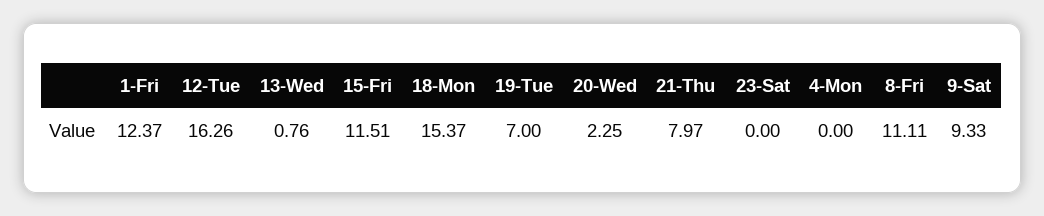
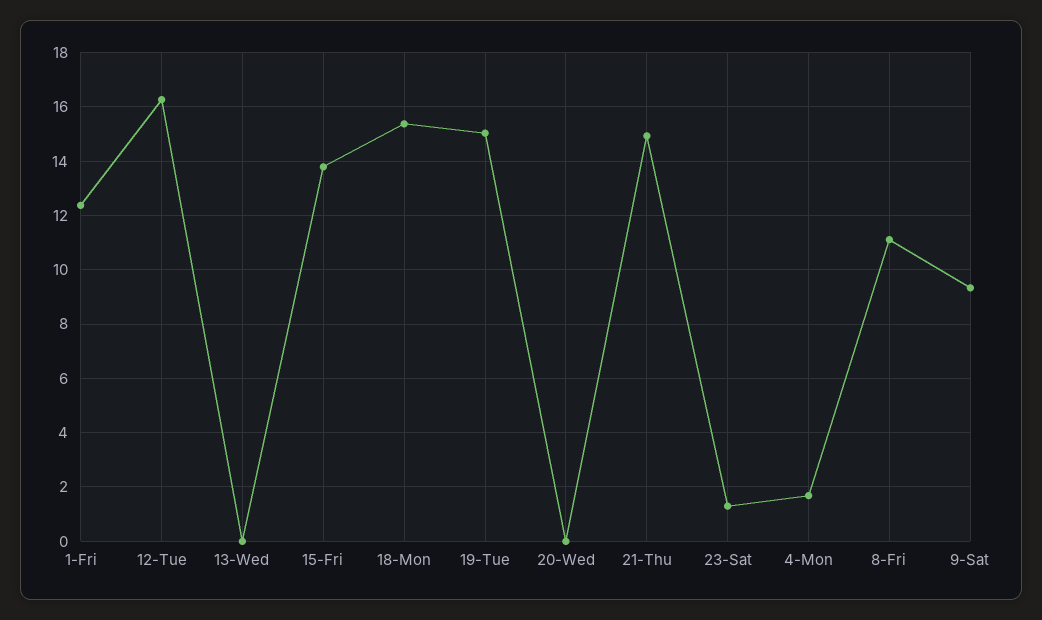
13-Wed: 0.76 -> 0
15-Fri: 11.51 -> 13.75
19-Tue: 7 -> 15
20-Wed: 2.25 -> 0
21-Thu: 7.97 -> 15
23-Sat: 0 -> 1.25
4-Mon: 0 -> 1.75

